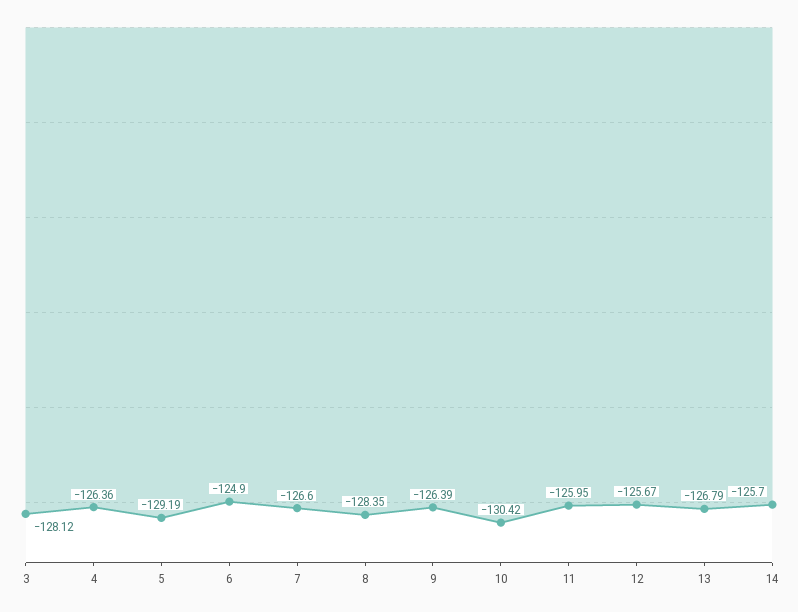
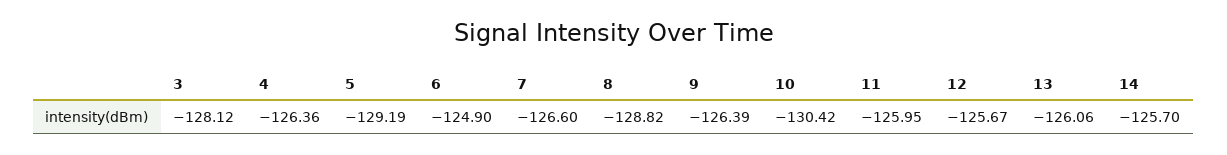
8: -128.35 -> -128.82
13: -126.79 -> -126.06

